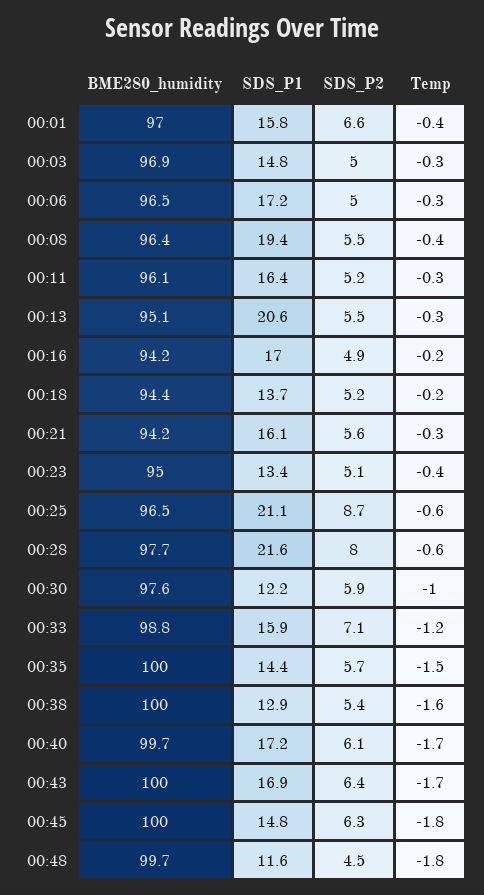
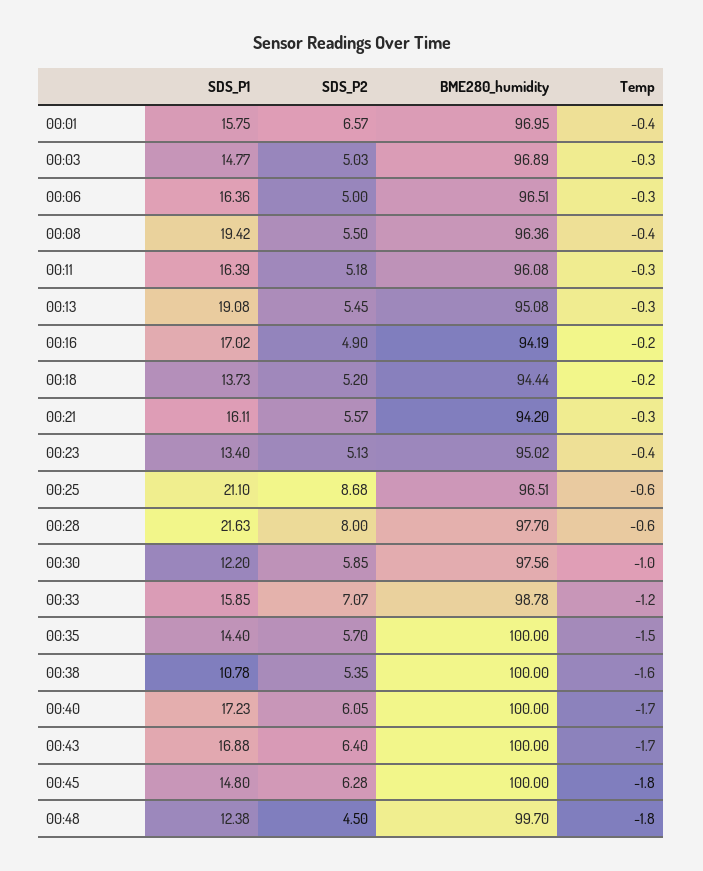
SDS_P1, 00:06: 17.2 -> 16.36
SDS_P1, 00:13: 20.6 -> 19.08
SDS_P1, 00:38: 12.9 -> 10.78
BME280_humidity, 00:40: 99.7 -> 100
SDS_P1, 00:48: 11.6 -> 12.38

